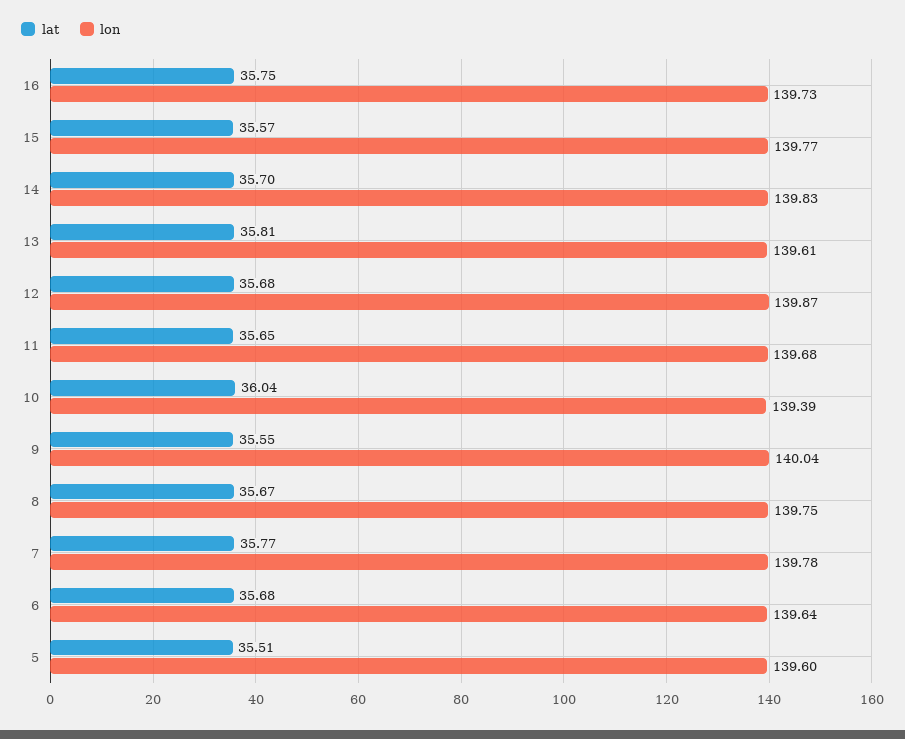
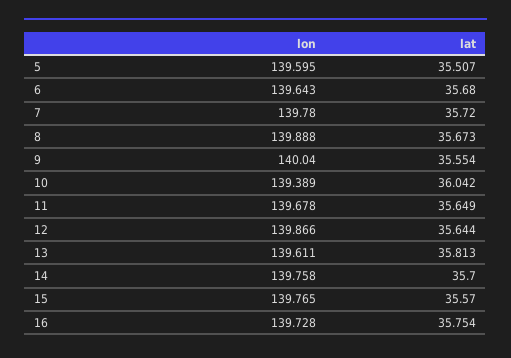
lon, 14: 139.83 -> 139.758
lat, 12: 35.68 -> 35.644
lon, 8: 139.75 -> 139.888
lat, 7: 35.77 -> 35.72

